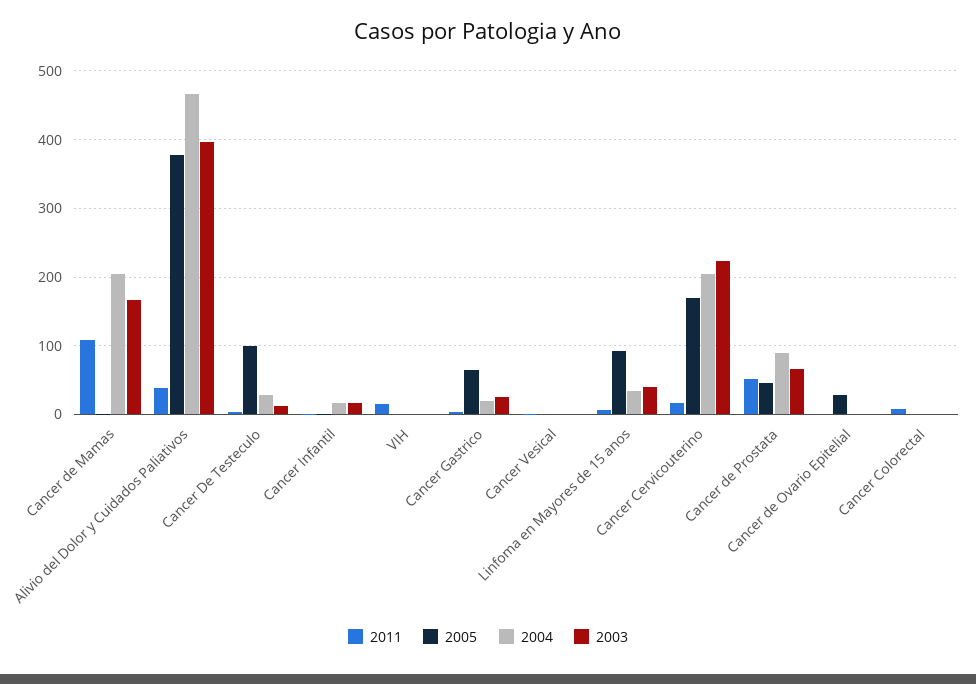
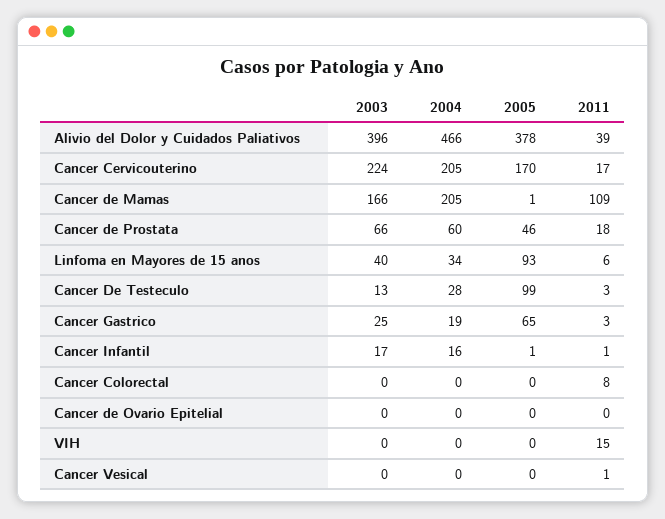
2011, Cancer de Prostata: 50 -> 18
2004, Cancer de Prostata: 90 -> 60
2005, Cancer de Ovario Epitelial: 30 -> 0

